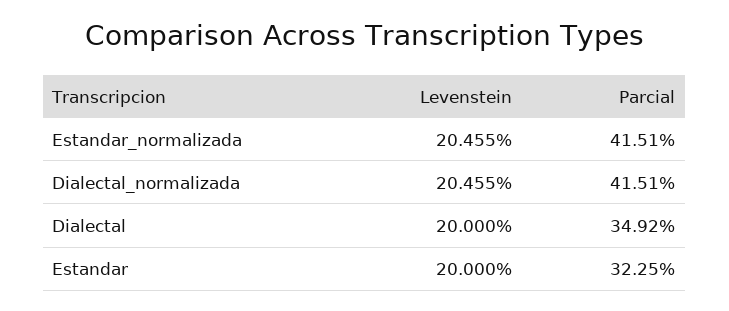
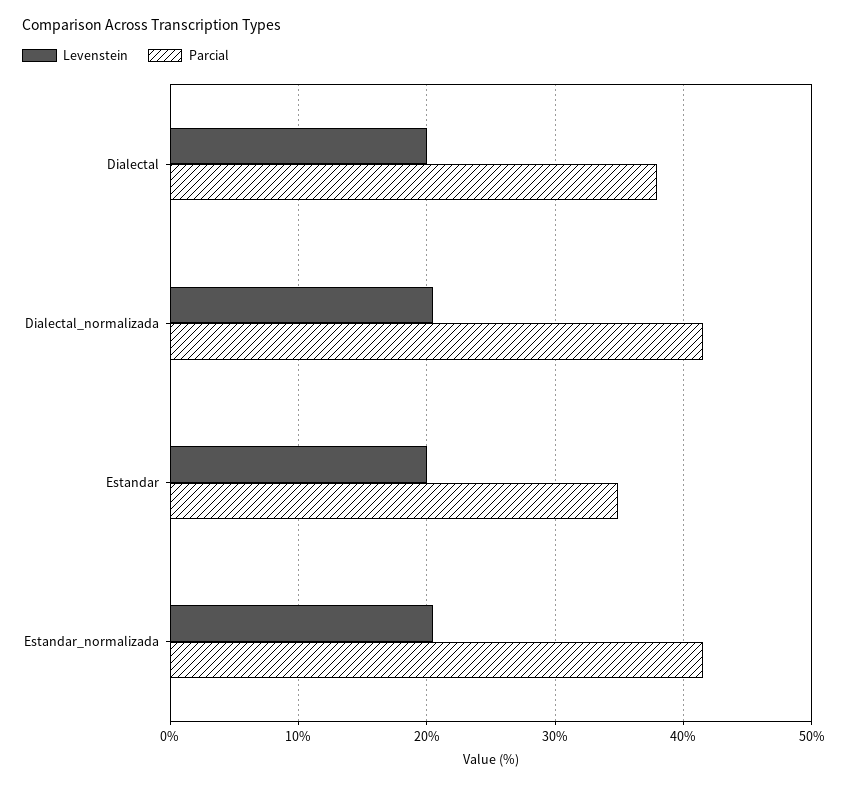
Parcial, Dialectal: 34.92 -> 38
Parcial, Estandar: 32.25 -> 35

